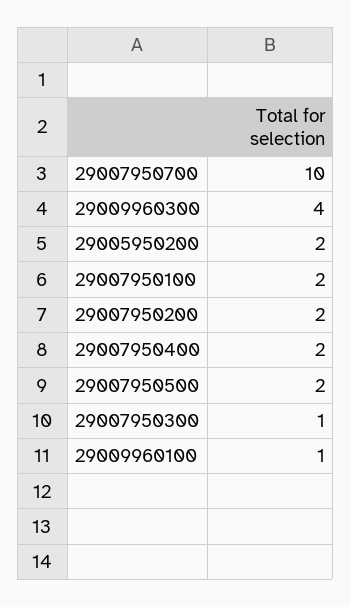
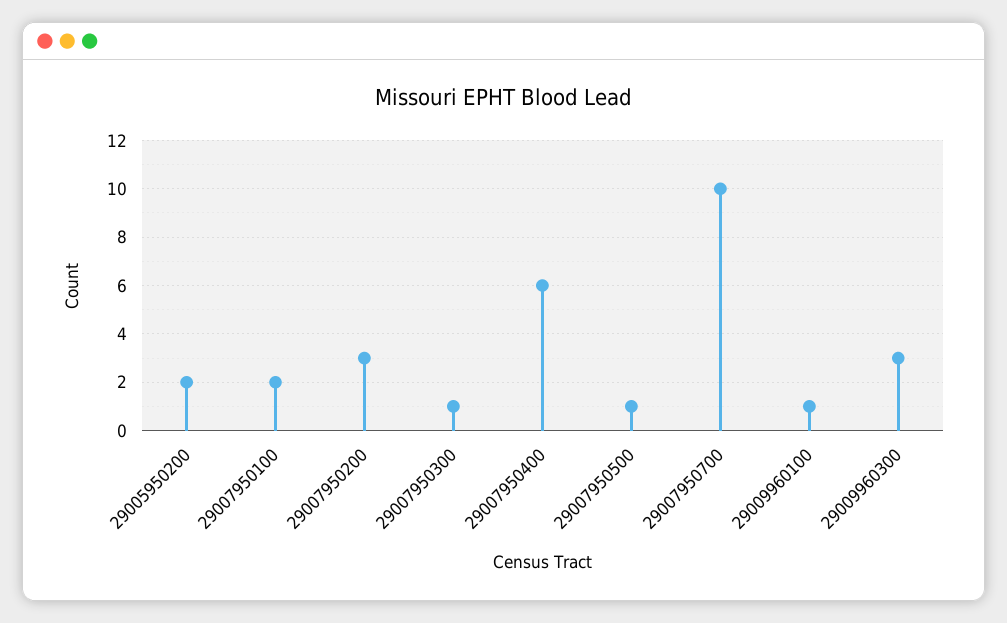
29009960300: 4 -> 3
29007950200: 2 -> 3
29007950400: 2 -> 6
29007950500: 2 -> 1

